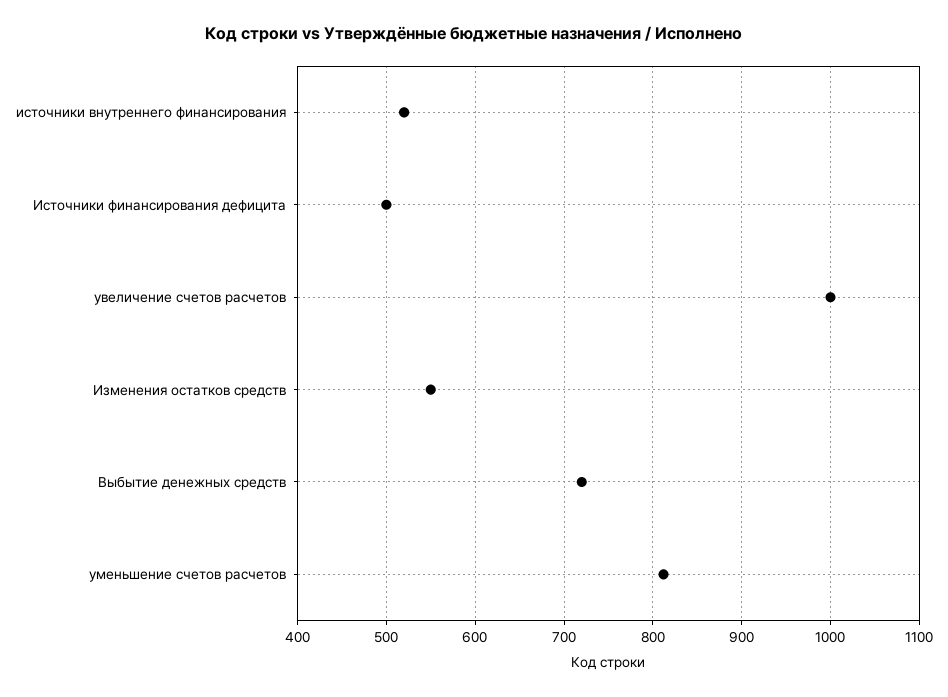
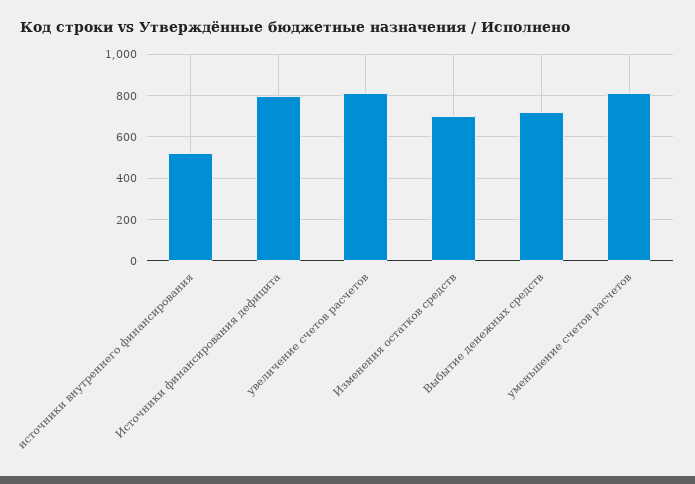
Источники финансирования дефицита: 500 -> 800
увеличение счетов расчетов: 1000 -> 800
Изменения остатков средств: 550 -> 700

